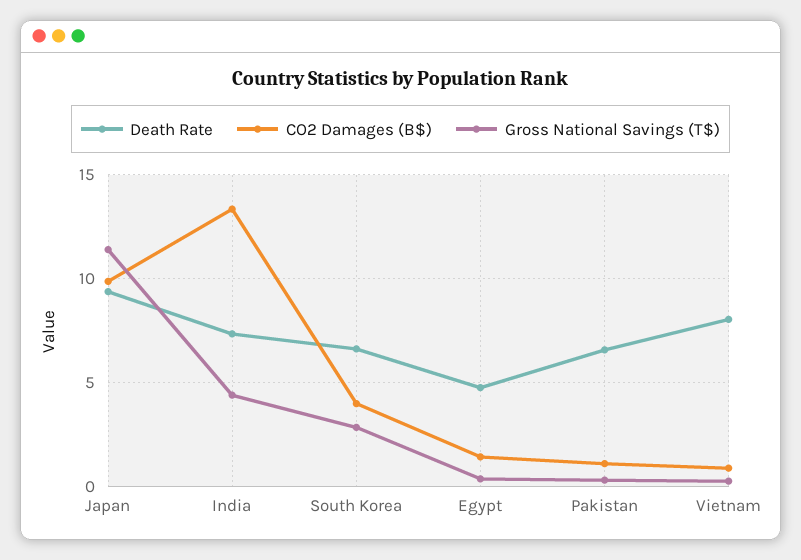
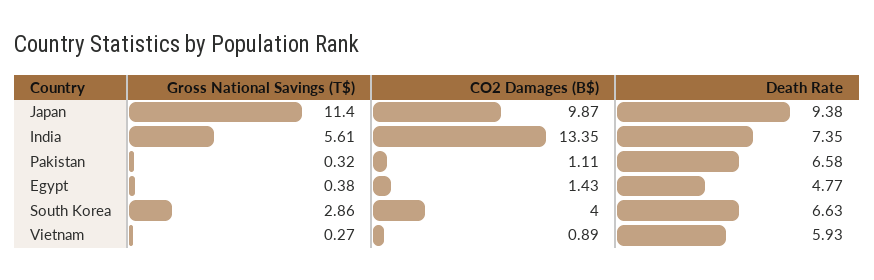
Gross National Savings (T$), India: 4.5 -> 5.61
Death Rate, Vietnam: 8 -> 5.93

